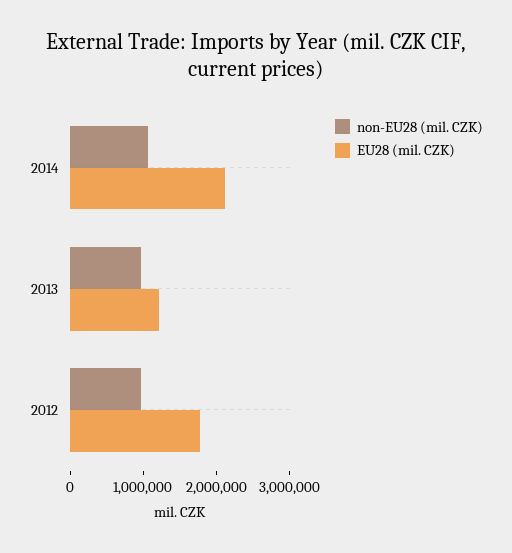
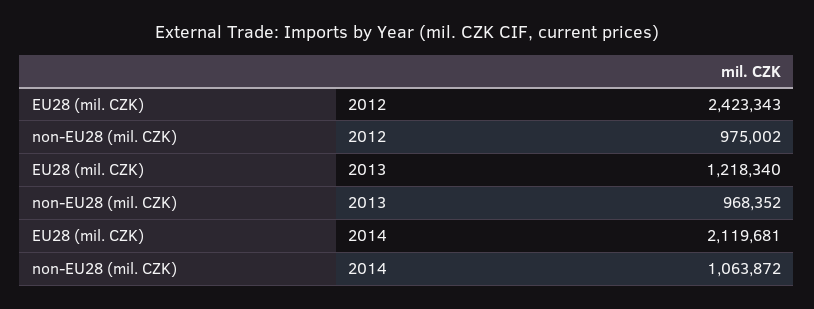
EU28 (mil. CZK), 2012: 1800000 -> 2423343

